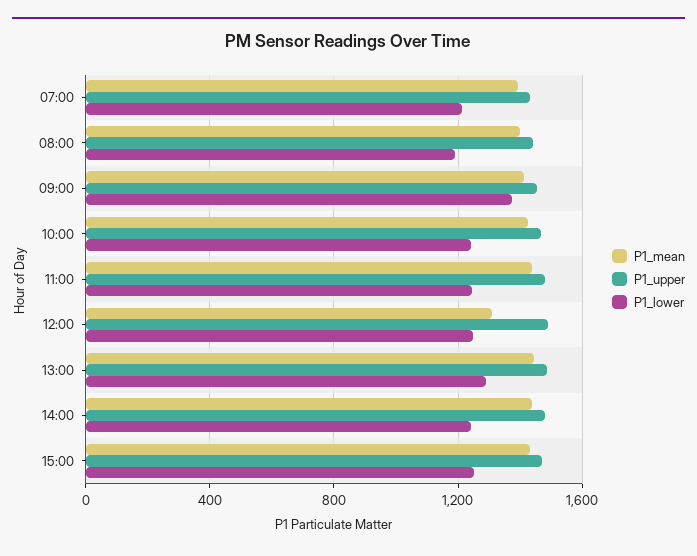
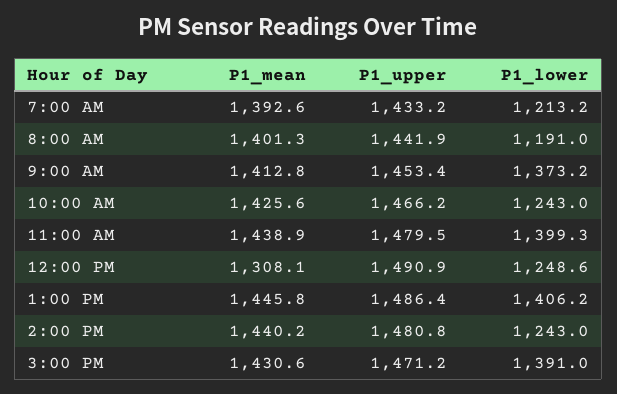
P1_lower, 11:00: 1250 -> 1399.3
P1_lower, 13:00: 1300 -> 1406.2
P1_lower, 15:00: 1250 -> 1391

